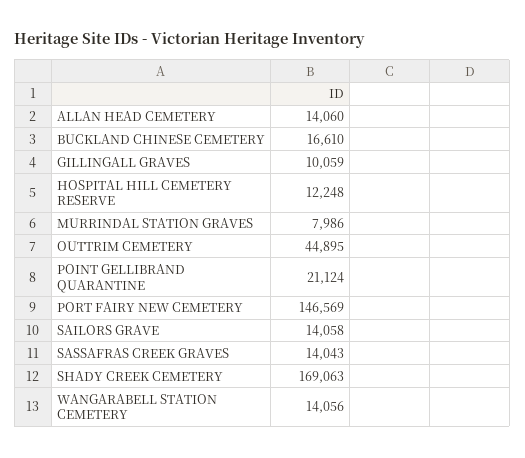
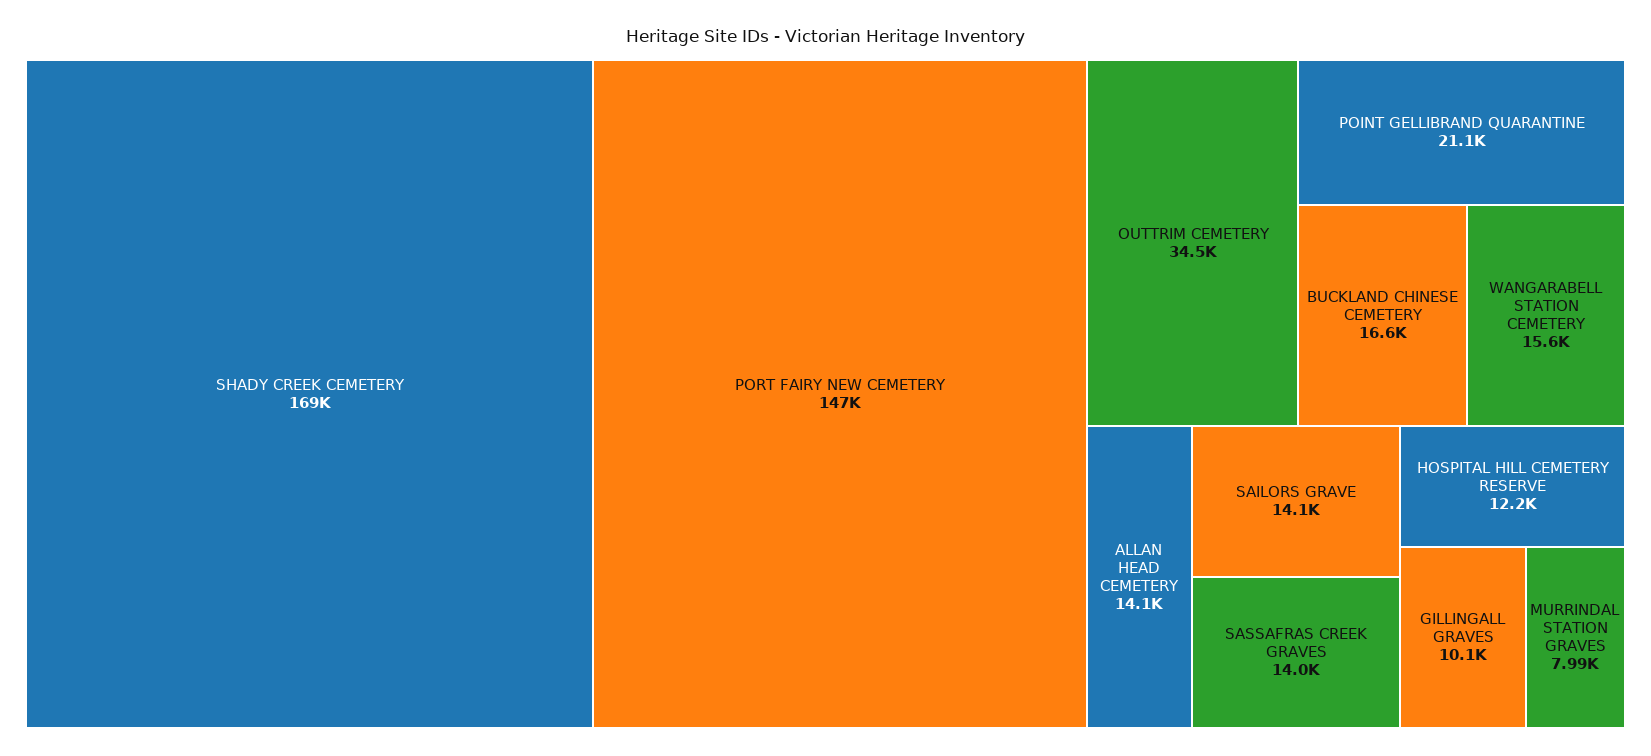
OUTTRIM CEMETERY: 44895 -> 34500
WANGARABELL STATION CEMETERY: 14056 -> 15600

